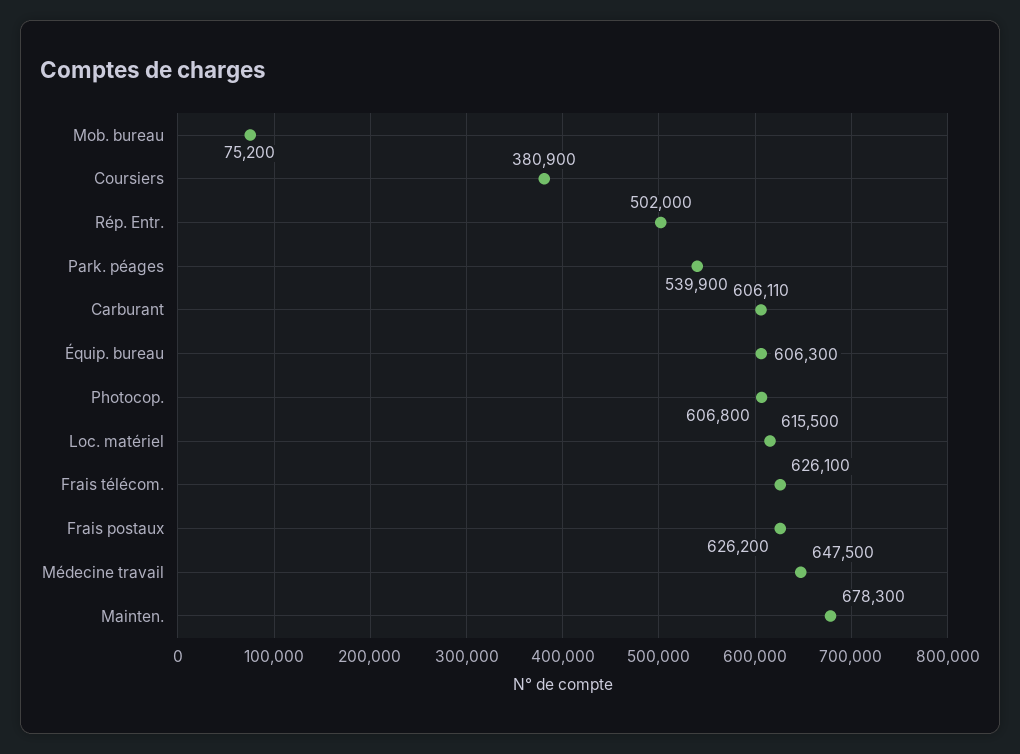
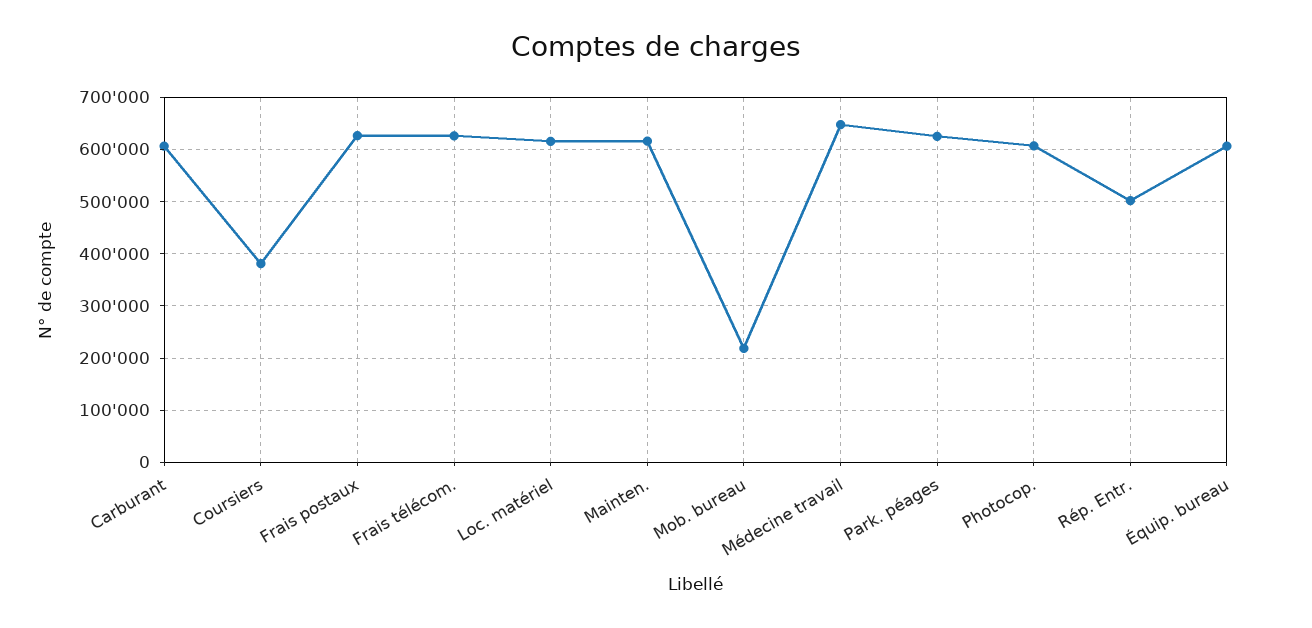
Mob. bureau: 75200 -> 220000
Park. péages: 539900 -> 620000
Mainten.: 678300 -> 620000

